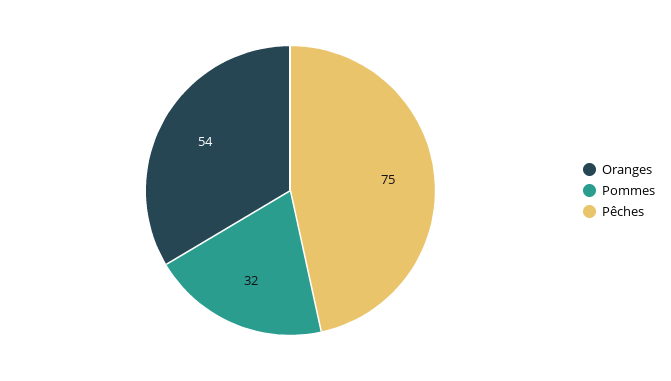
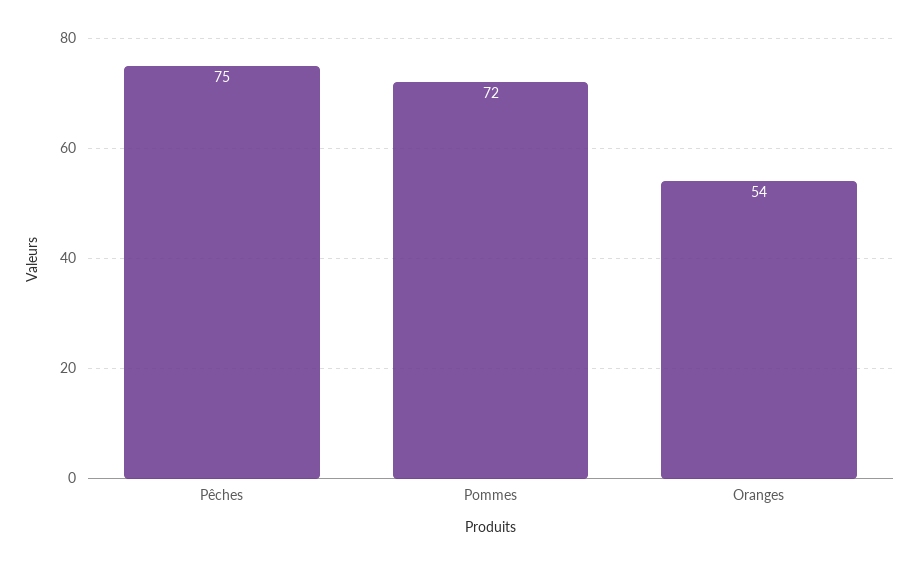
Pommes: 32 -> 72

